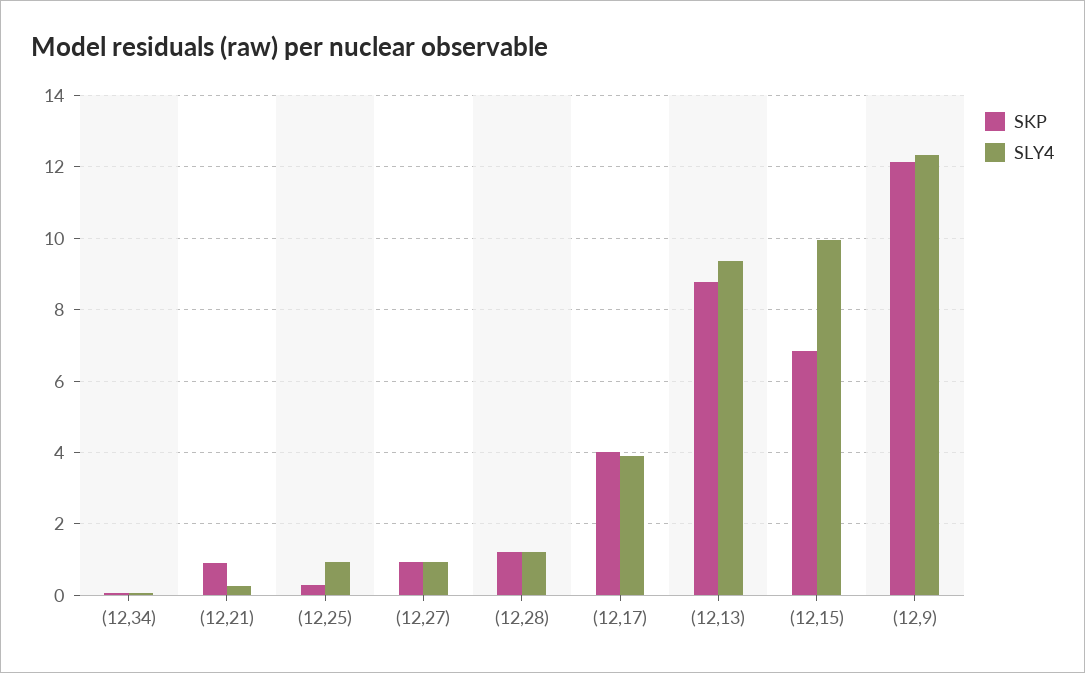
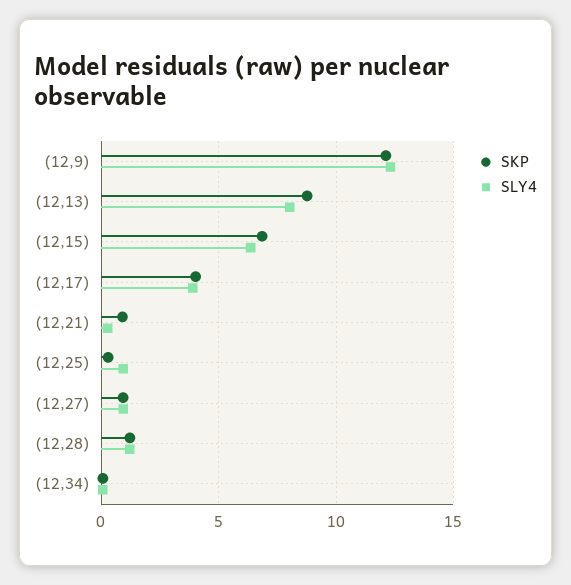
SLY4, (12,13): 9.4 -> 8
SLY4, (12,15): 10 -> 6.5

